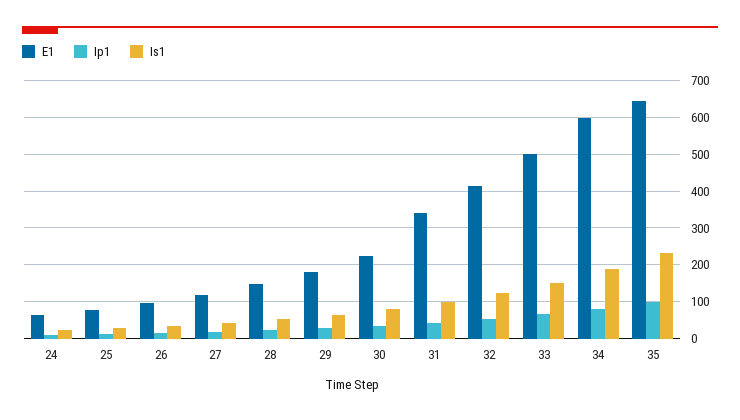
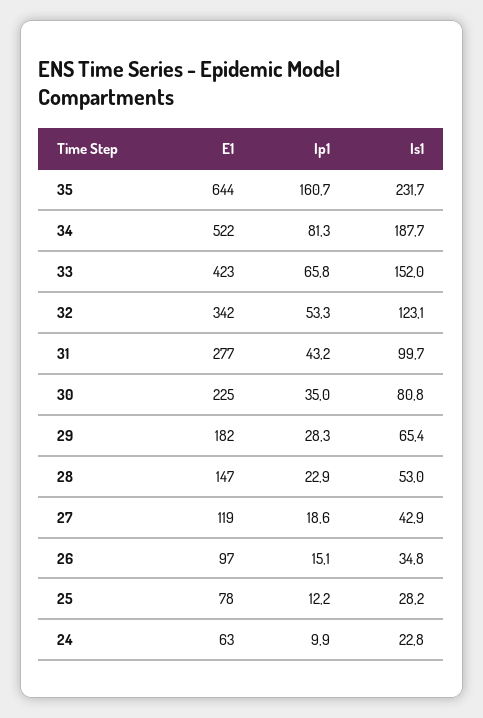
E1, 31: 340 -> 277
E1, 32: 420 -> 342
E1, 33: 500 -> 423
E1, 34: 600 -> 522
Ip1, 35: 100 -> 160.7

